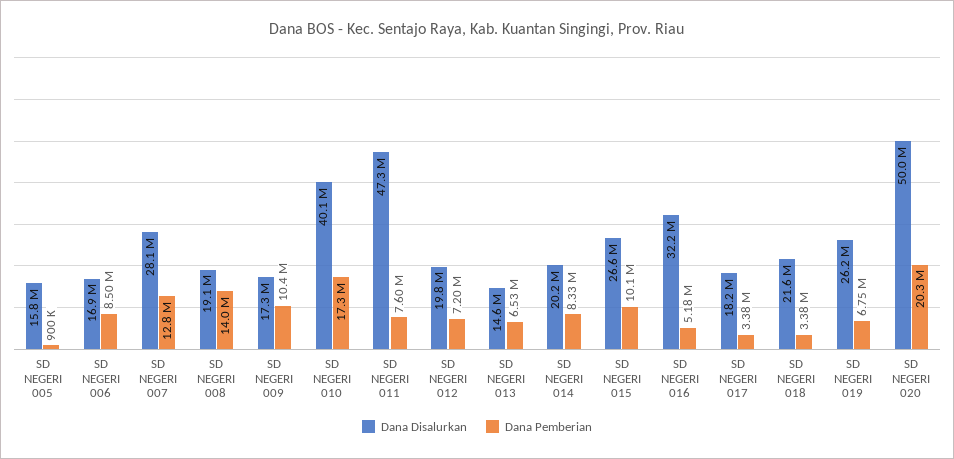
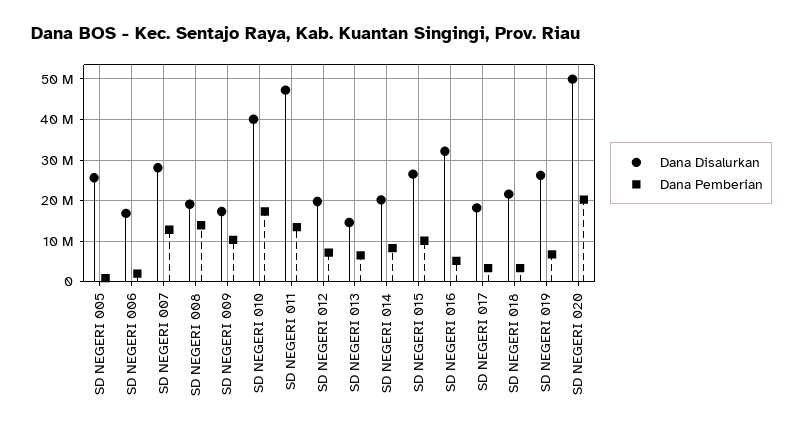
Dana Disalurkan, SD NEGERI 005: 15800000 -> 26000000
Dana Pemberian, SD NEGERI 006: 8500000 -> 2000000
Dana Pemberian, SD NEGERI 011: 7600000 -> 14000000

